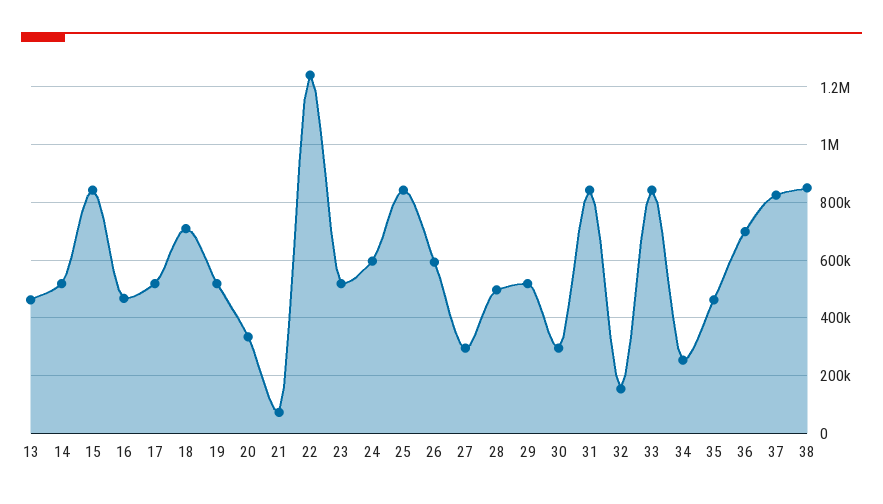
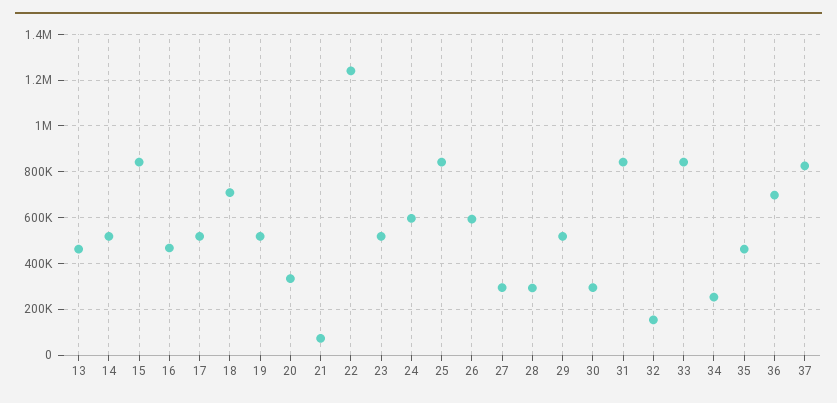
28: 500000 -> 300000
38: 850000 -> none

